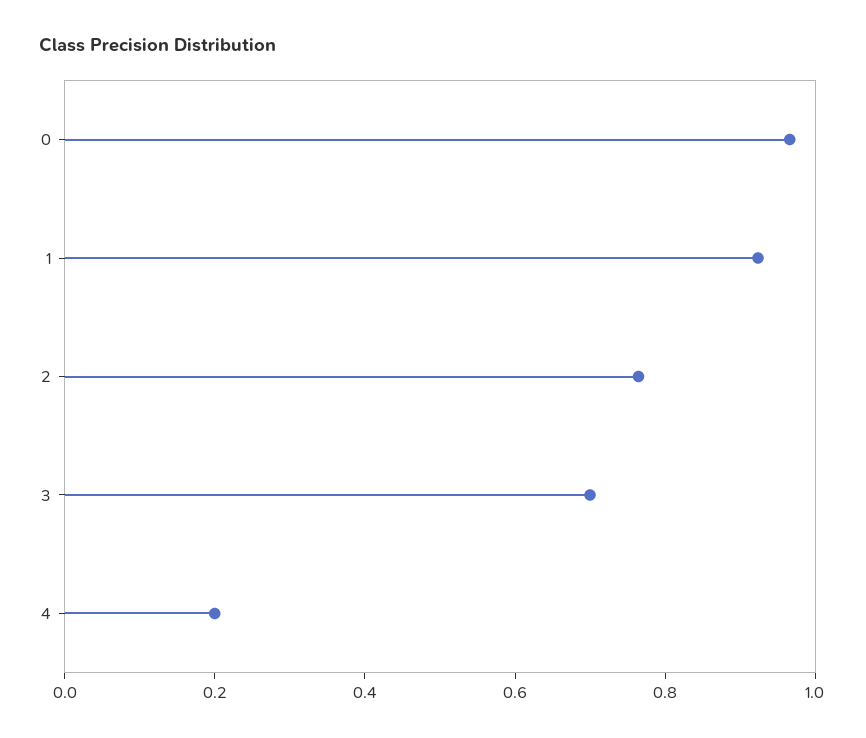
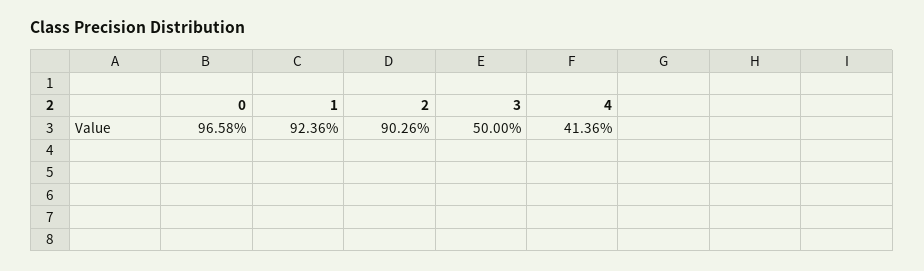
2: 0.75 -> 0.9026
3: 0.7 -> 0.5
4: 0.2 -> 0.4136

